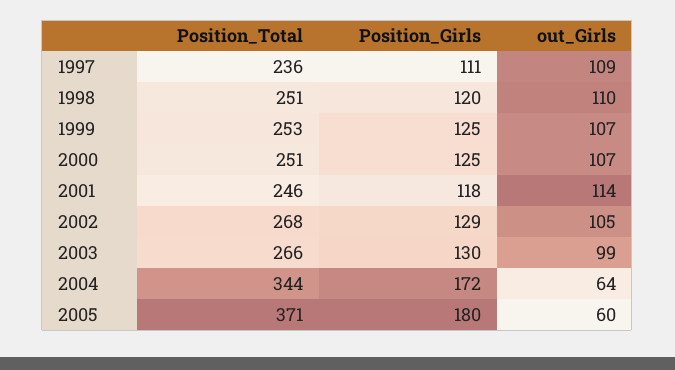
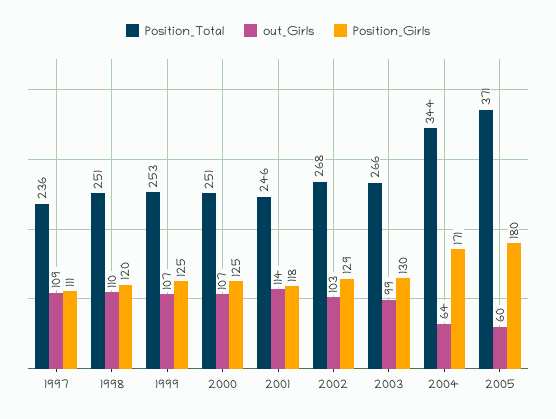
out_Girls, 2002: 105 -> 103
Position_Girls, 2004: 172 -> 171

